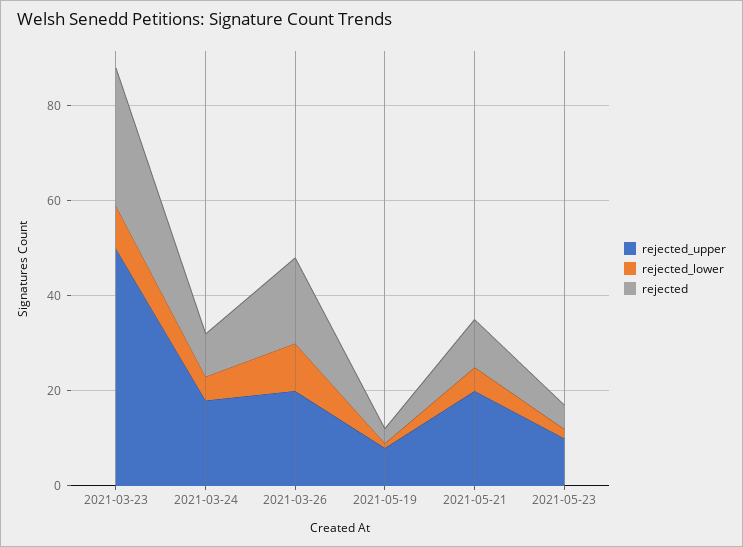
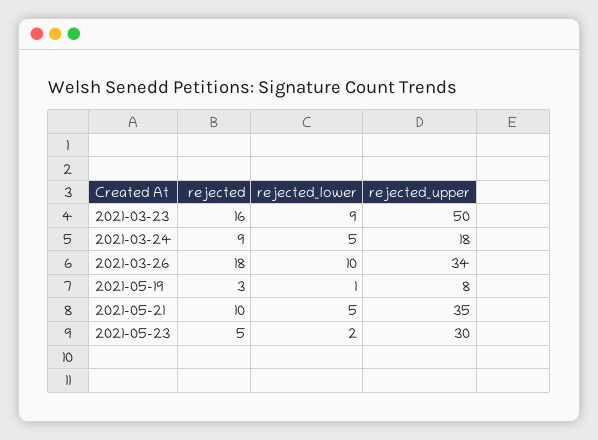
rejected, 2021-03-23: 30 -> 16
rejected_upper, 2021-03-26: 20 -> 34
rejected_upper, 2021-05-21: 20 -> 35
rejected_upper, 2021-05-23: 10 -> 30

